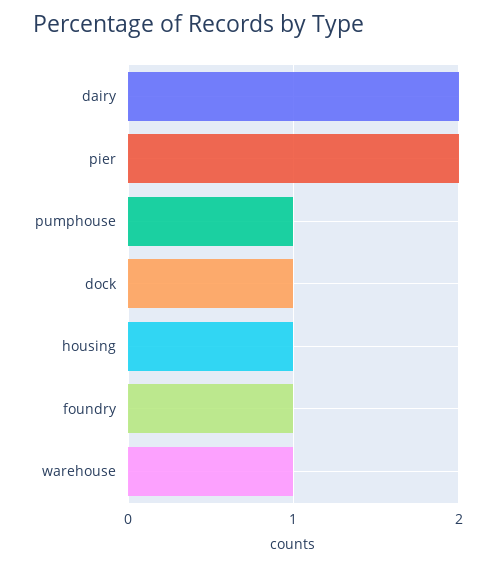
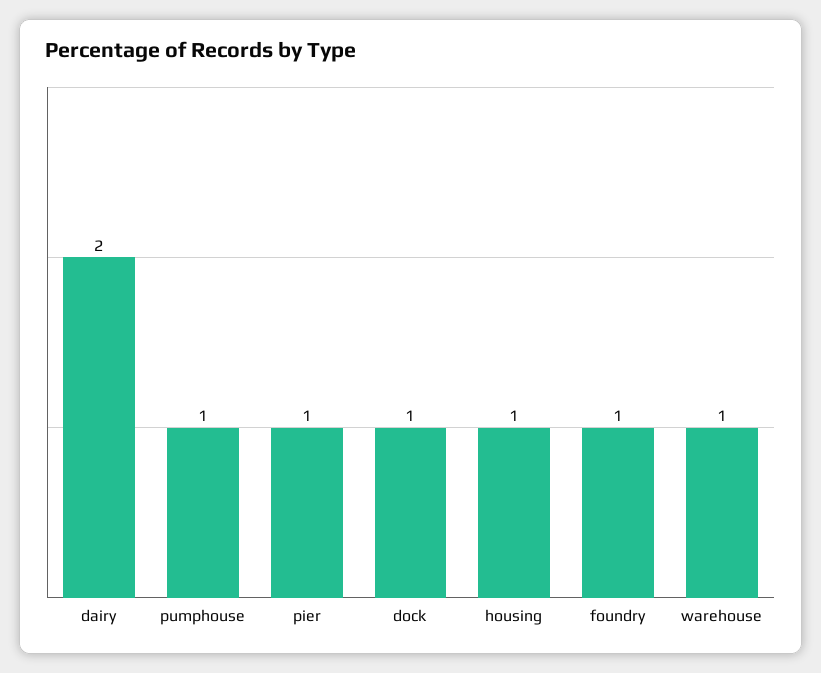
pier: 2 -> 1

